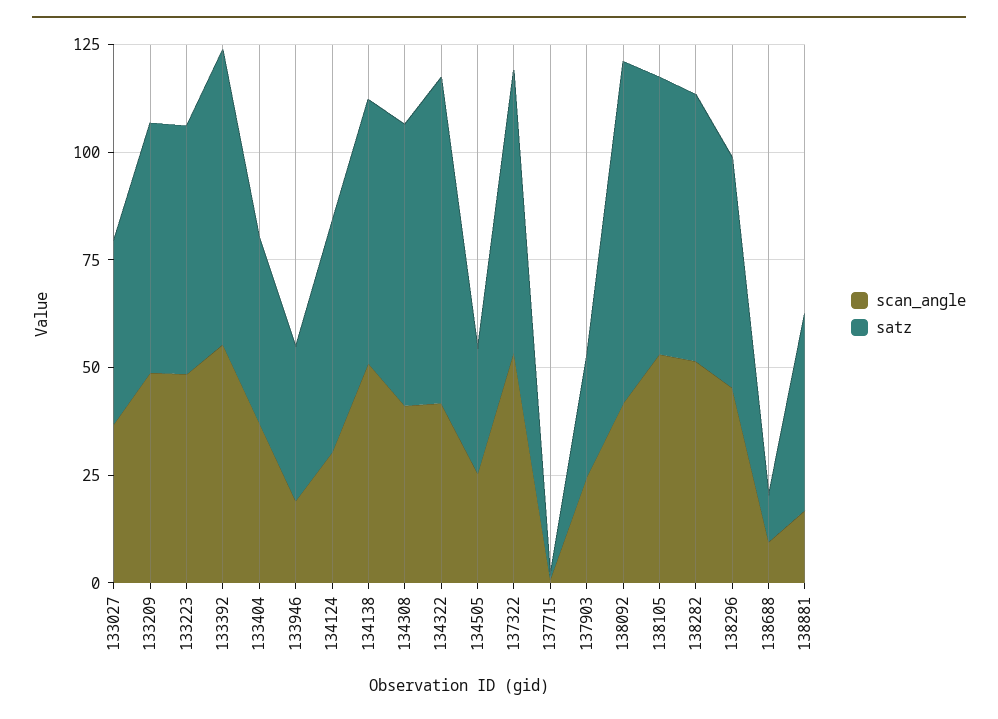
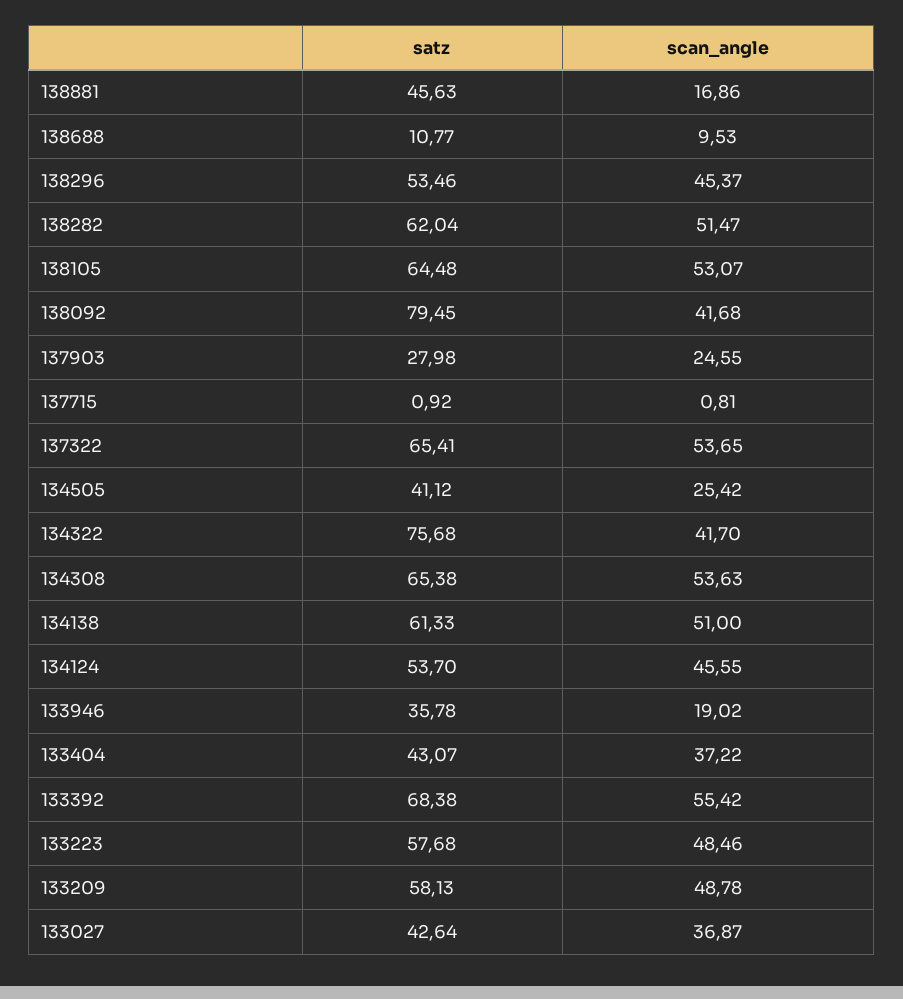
scan_angle, 134124: 30 -> 45.55
scan_angle, 134308: 40 -> 53.63
satz, 134505: 30 -> 41.12

